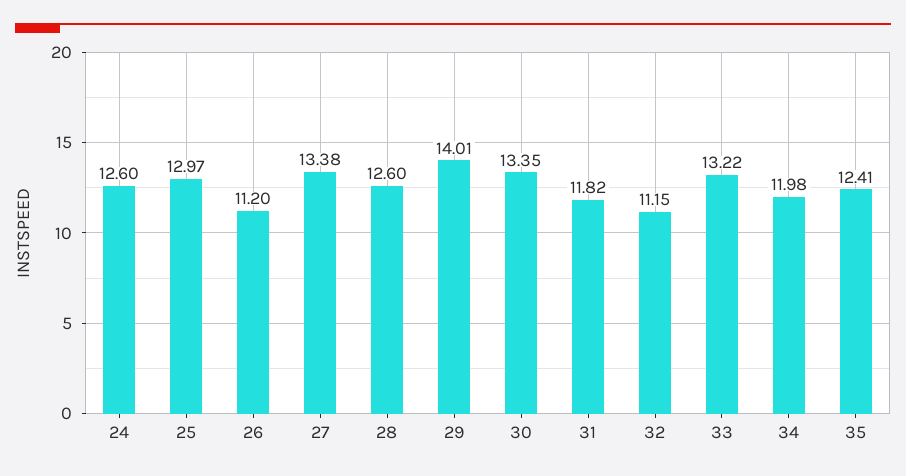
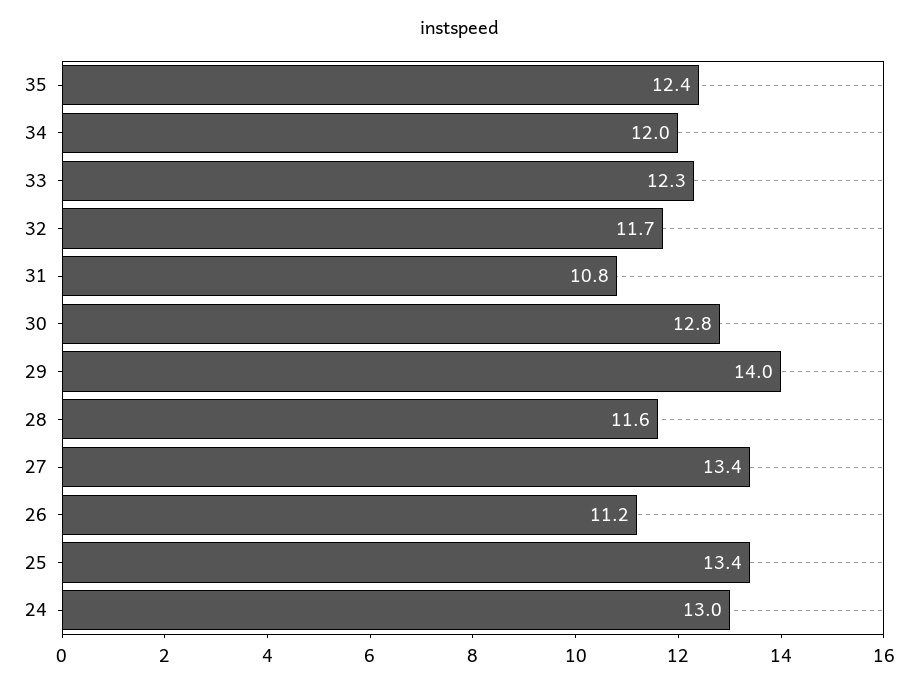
24: 12.6 -> 13
25: 12.97 -> 13.4
28: 12.6 -> 11.6
30: 13.35 -> 12.8
31: 11.82 -> 10.8
32: 11.15 -> 11.7
33: 13.22 -> 12.3

